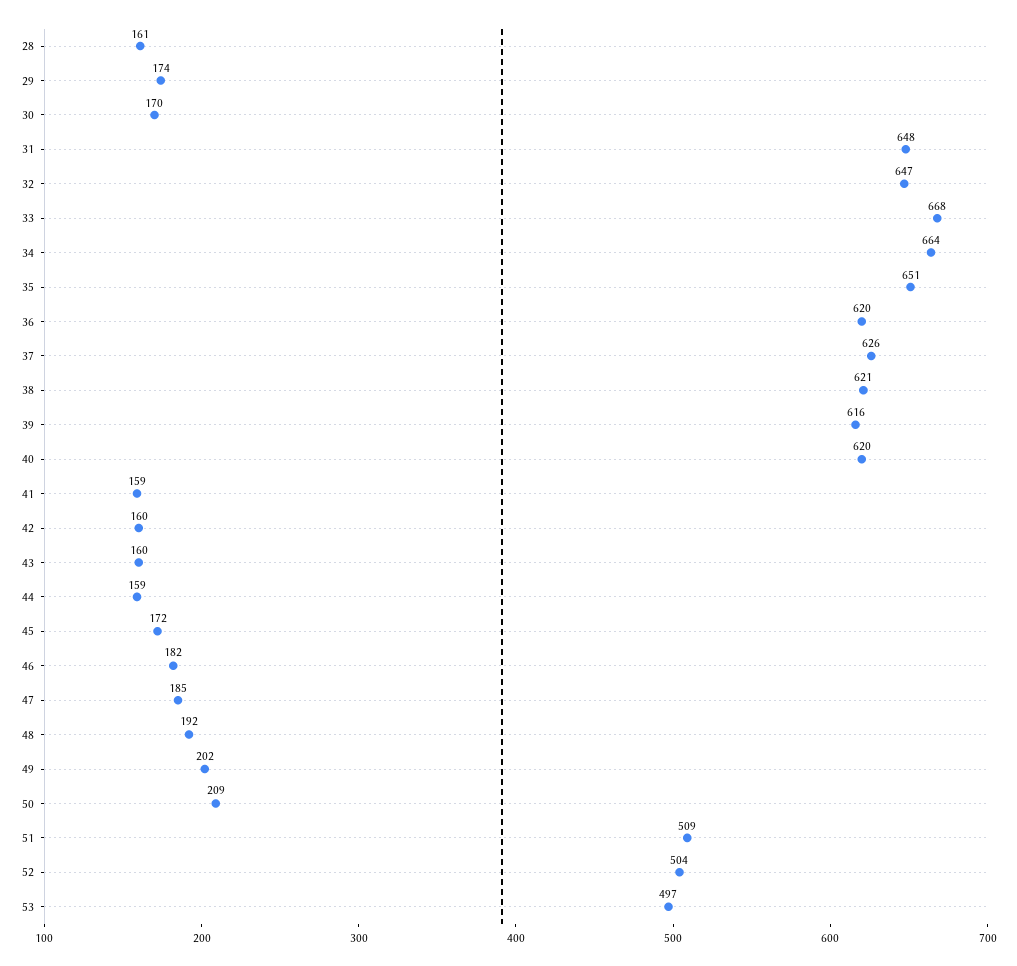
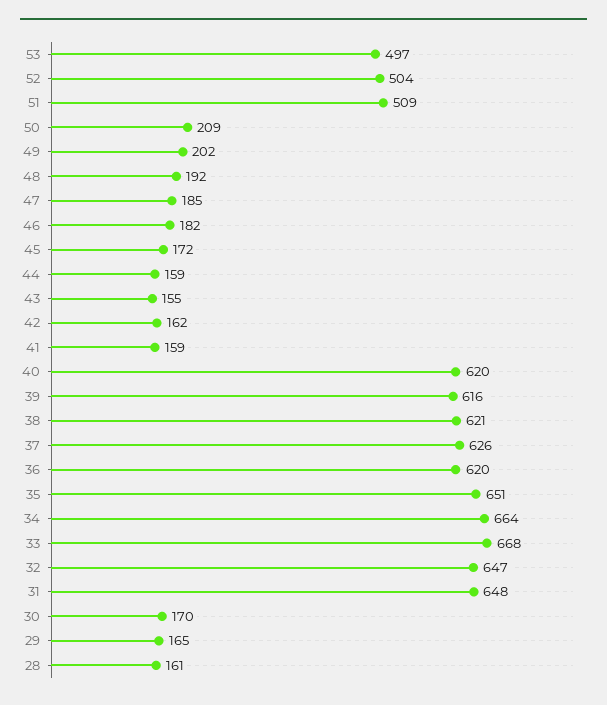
29: 174 -> 165
42: 160 -> 162
43: 160 -> 155

